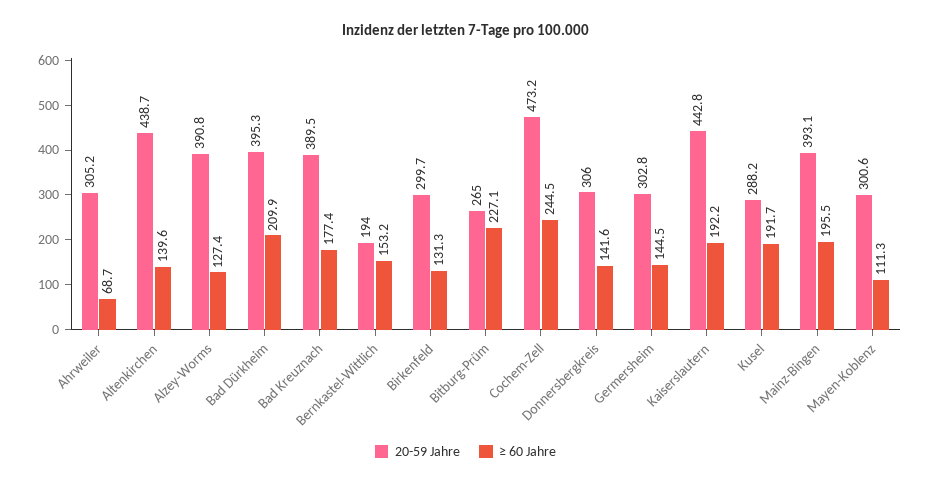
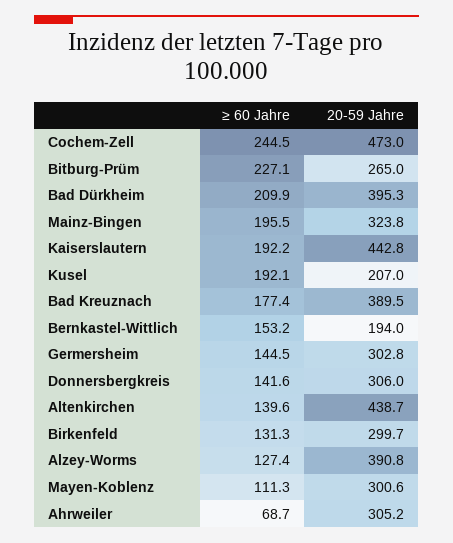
20-59 Jahre, Cochem-Zell: 473.2 -> 473
20-59 Jahre, Kusel: 288.2 -> 207
≥ 60 Jahre, Kusel: 191.7 -> 192.1
20-59 Jahre, Mainz-Bingen: 393.1 -> 323.8

